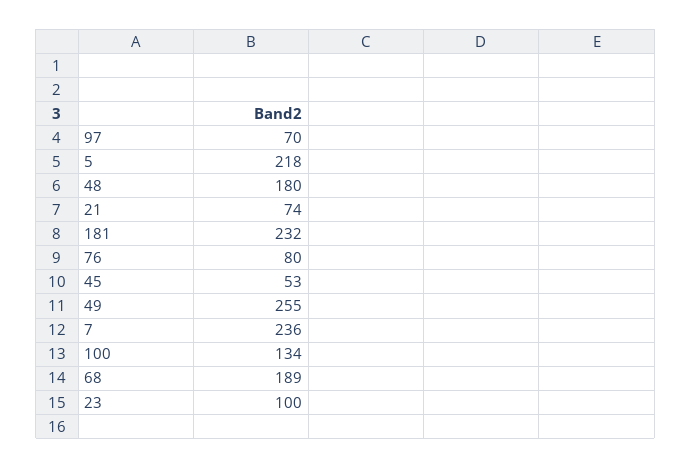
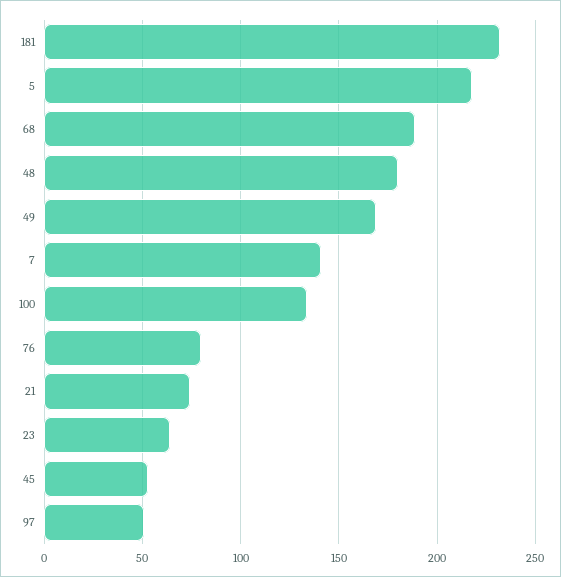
97: 70 -> 50
49: 255 -> 170
7: 236 -> 140
23: 100 -> 65

